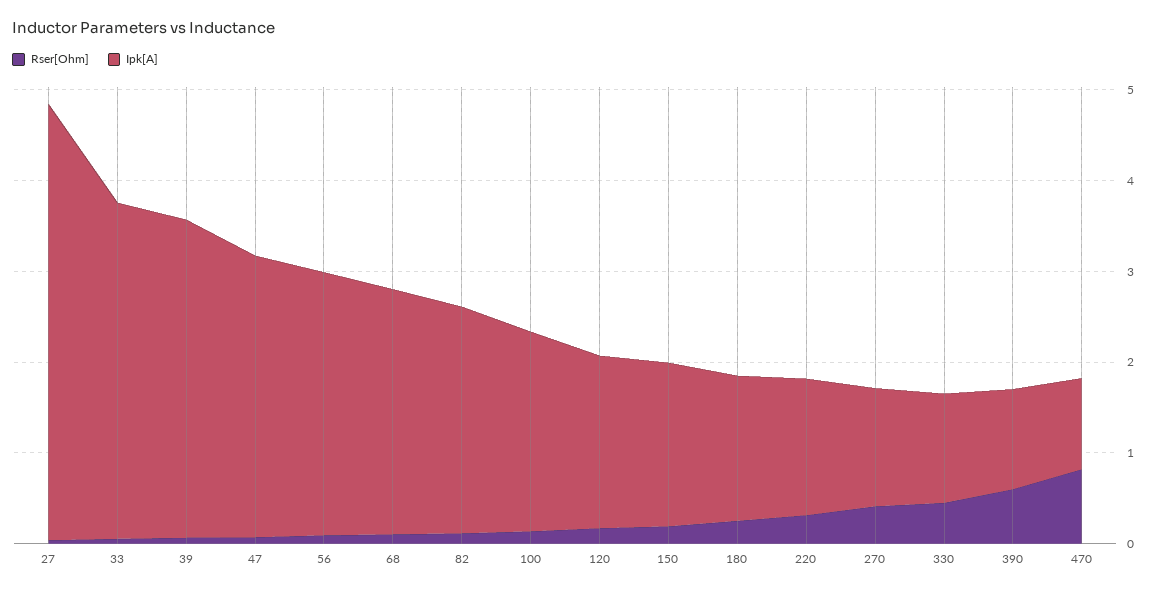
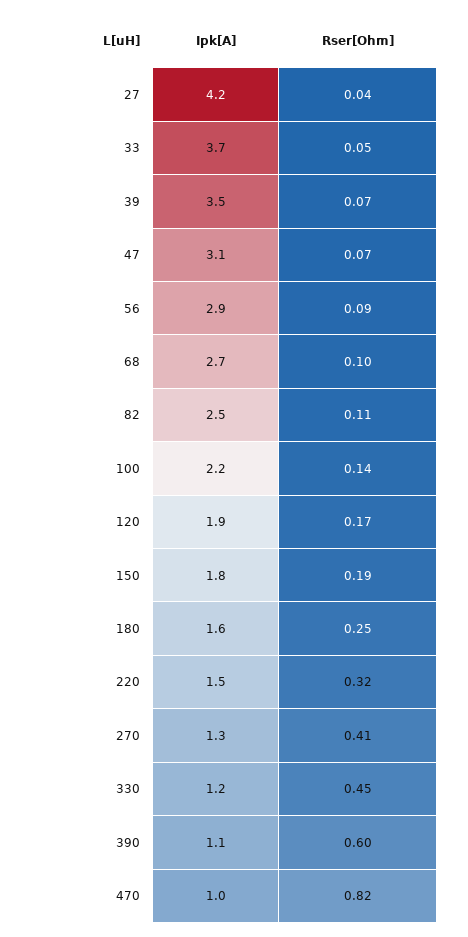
Ipk[A], 27: 4.8 -> 4.2

